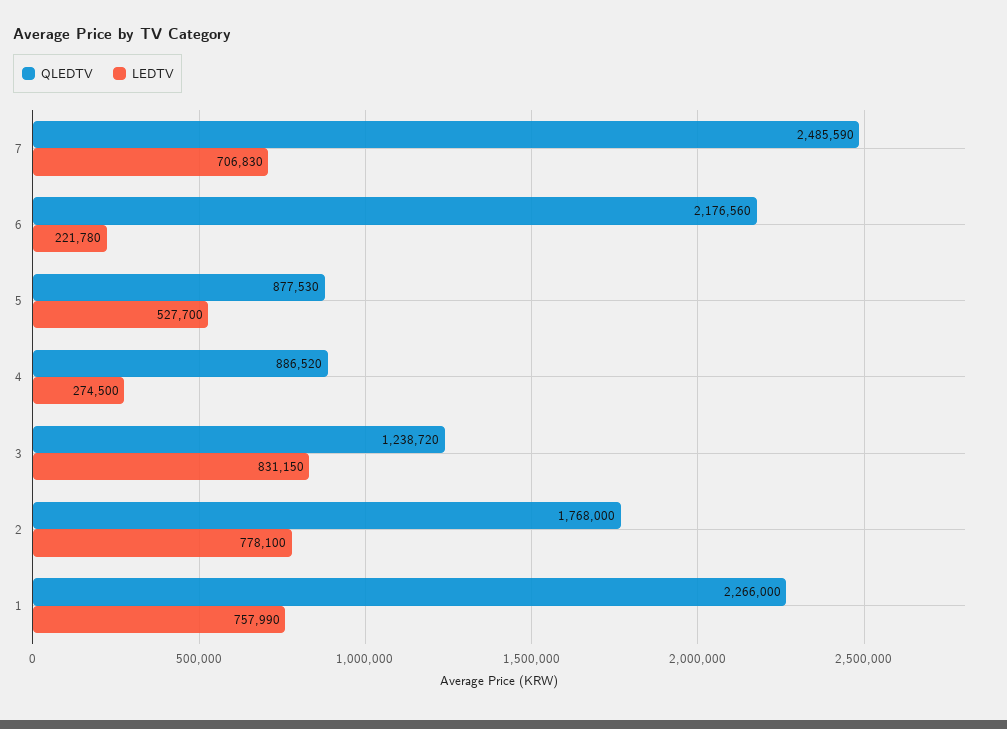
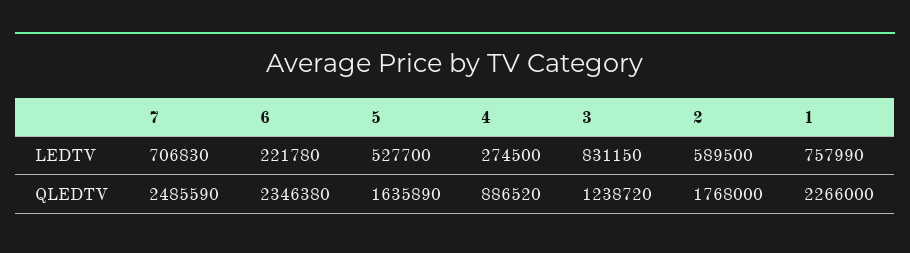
QLEDTV, 6: 2176560 -> 2346380
QLEDTV, 5: 877530 -> 1635890
LEDTV, 2: 778100 -> 589500

